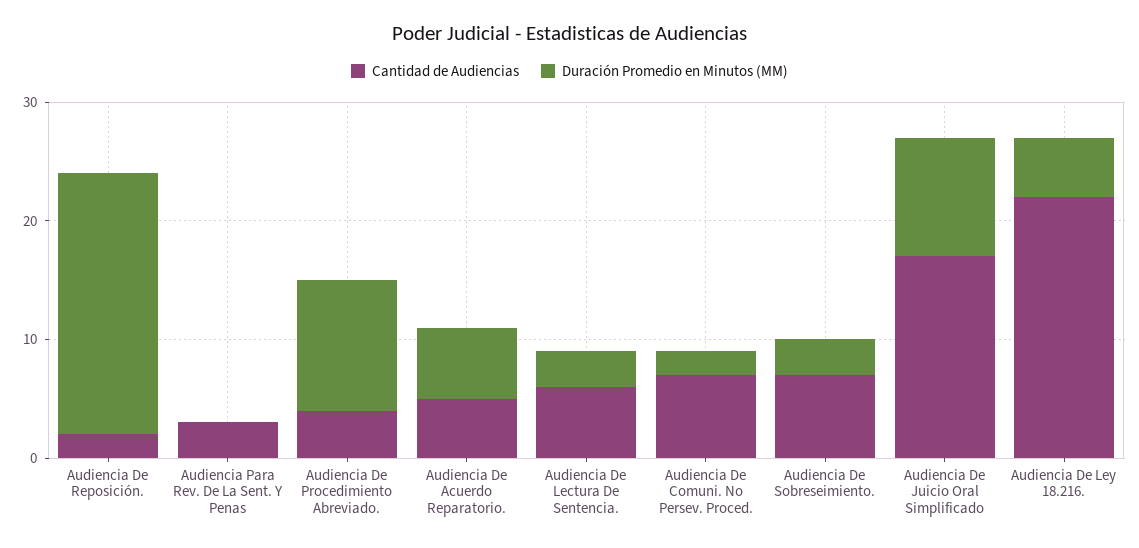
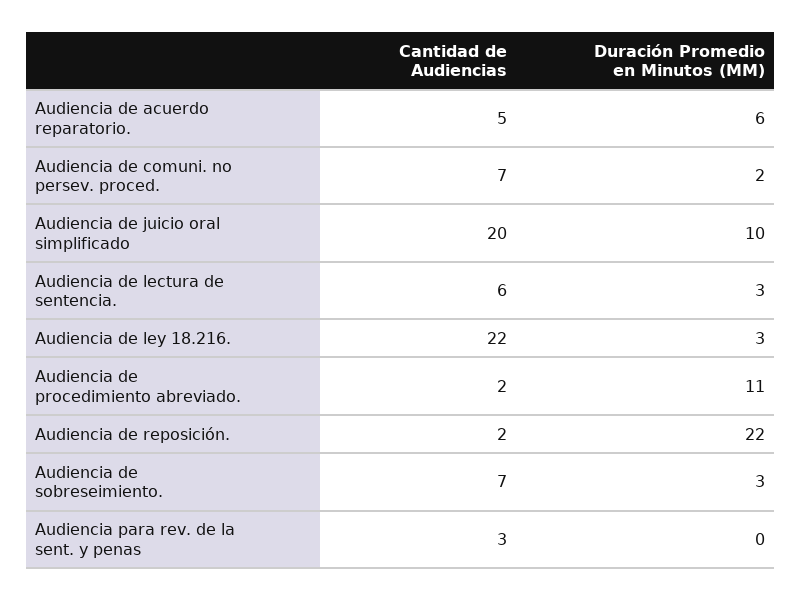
Cantidad de Audiencias, Audiencia De Procedimiento Abreviado.: 4 -> 2
Cantidad de Audiencias, Audiencia De Juicio Oral Simplificado: 17 -> 20
Duración Promedio en Minutos (MM), Audiencia De Ley 18.216.: 5 -> 3

